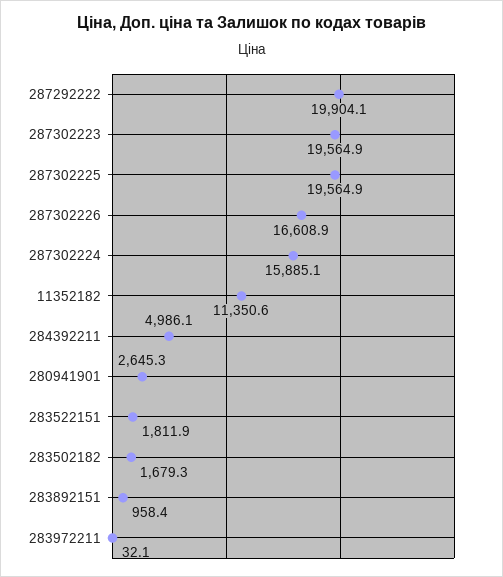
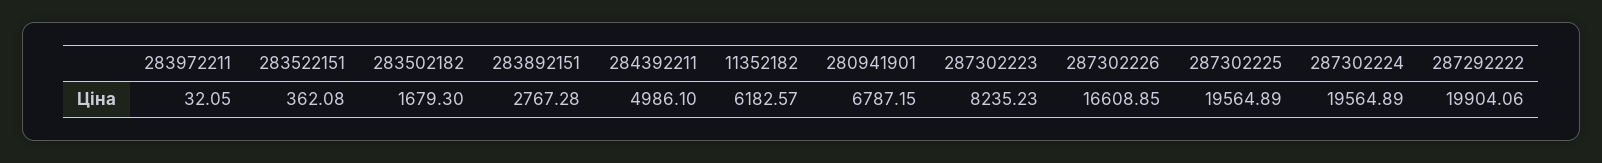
287302223: 19564.9 -> 8235.23
287302224: 15885.1 -> 19564.89
11352182: 11350.6 -> 6182.57
280941901: 2645.3 -> 6787.15
283522151: 1811.9 -> 362.08
283892151: 958.4 -> 2767.28

